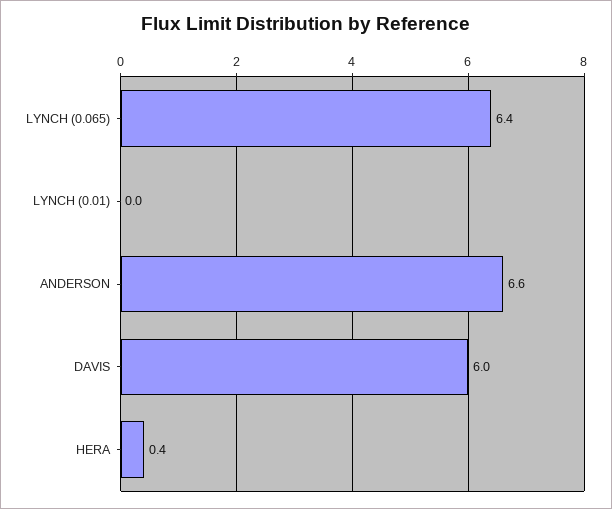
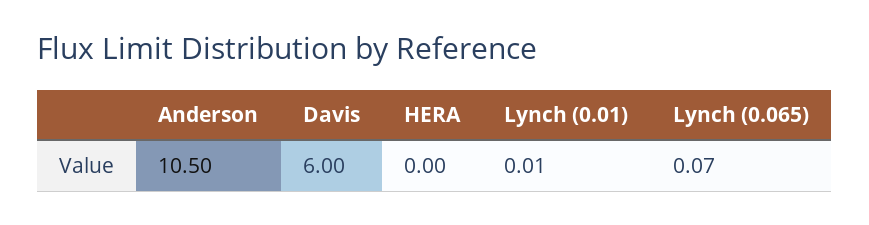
LYNCH (0.065): 6.4 -> 0.07
ANDERSON: 6.6 -> 10.5
HERA: 0.4 -> 0

